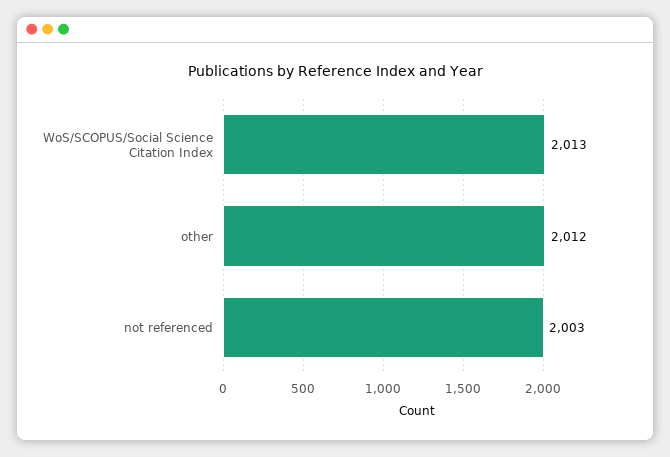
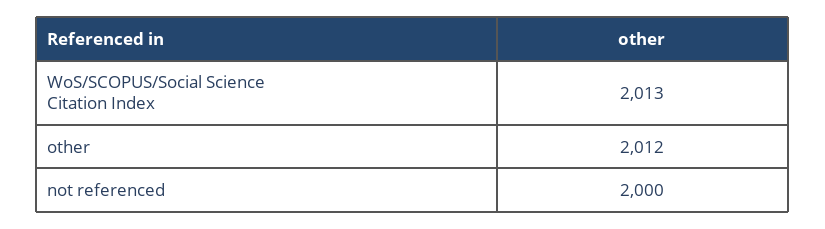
not referenced: 2003 -> 2000

